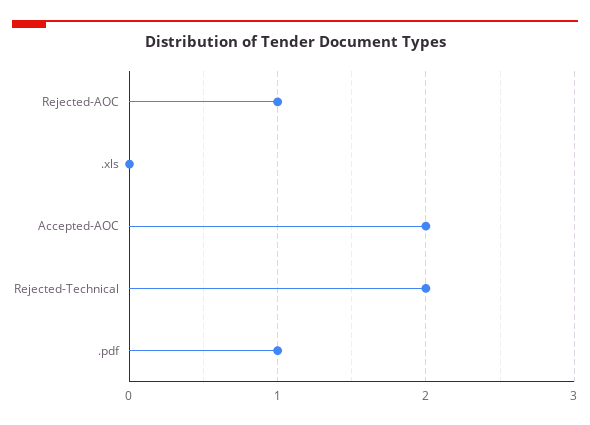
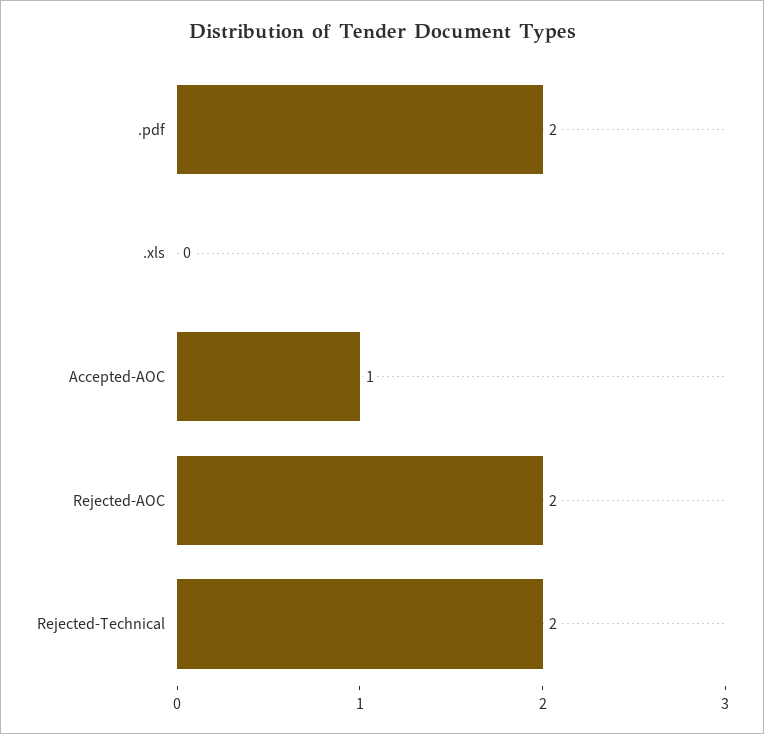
Rejected-AOC: 1 -> 2
Accepted-AOC: 2 -> 1
.pdf: 1 -> 2

